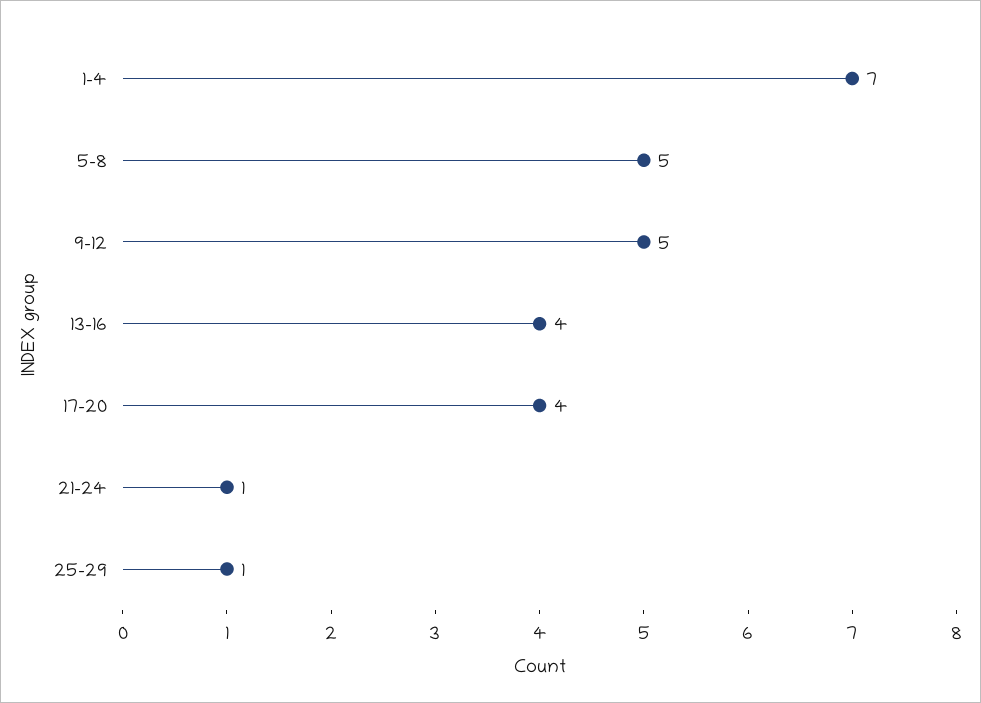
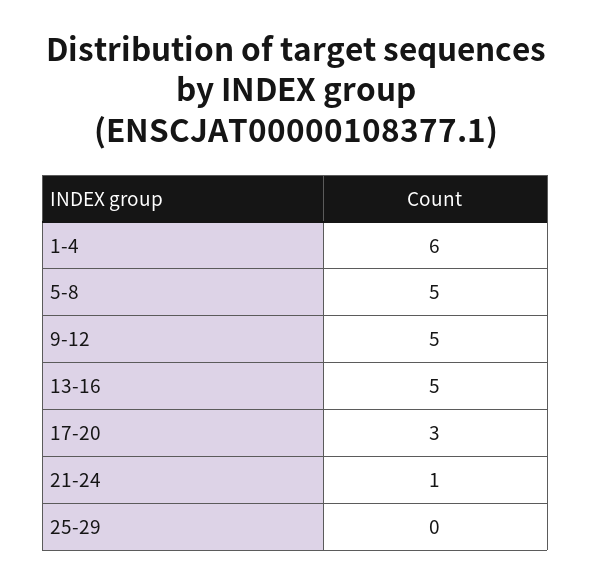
1-4: 7 -> 6
13-16: 4 -> 5
17-20: 4 -> 3
25-29: 1 -> 0

